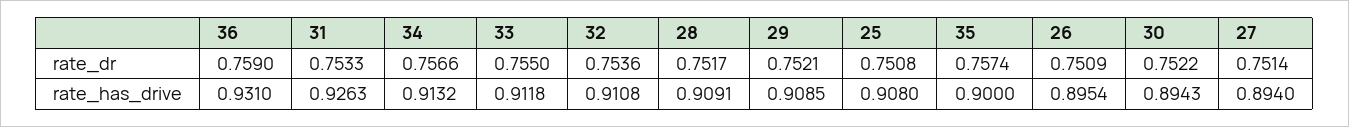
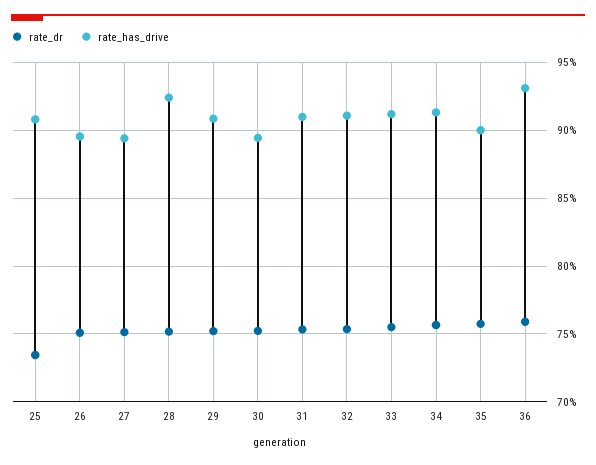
rate_dr, 25: 0.7508 -> 0.735
rate_has_drive, 31: 0.9263 -> 0.91
rate_has_drive, 28: 0.9091 -> 0.925

